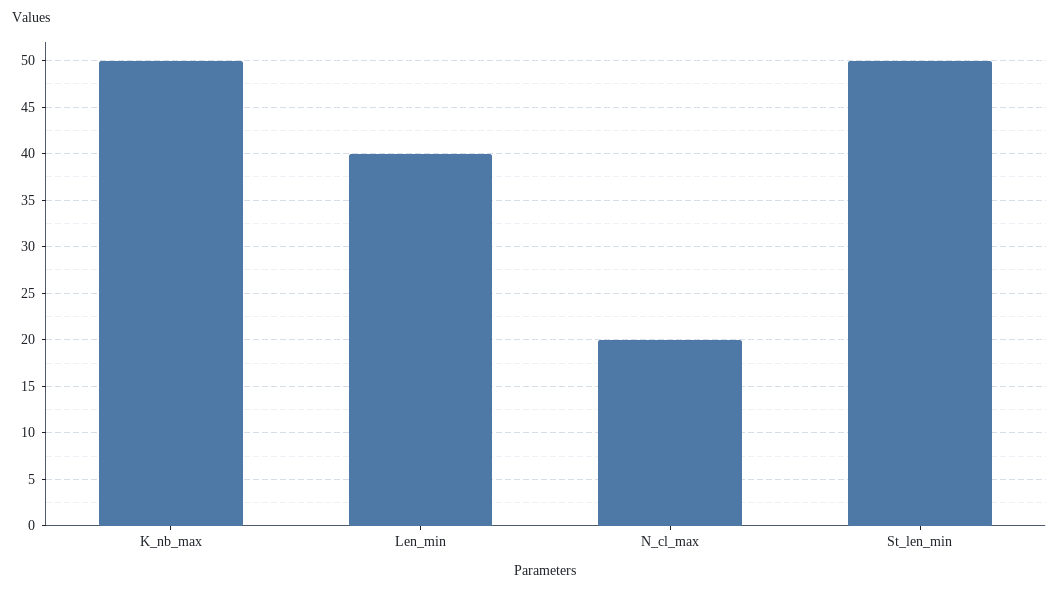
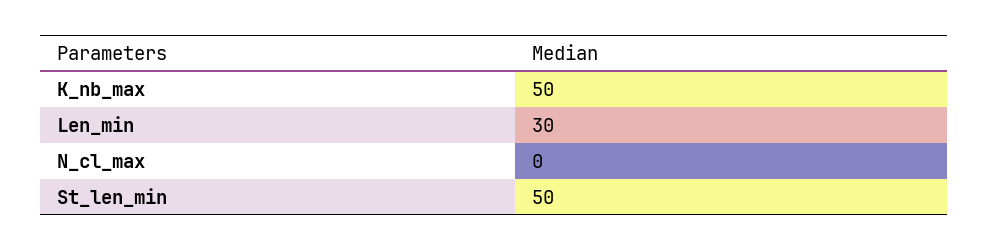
Len_min: 40 -> 30
N_cl_max: 20 -> 0

